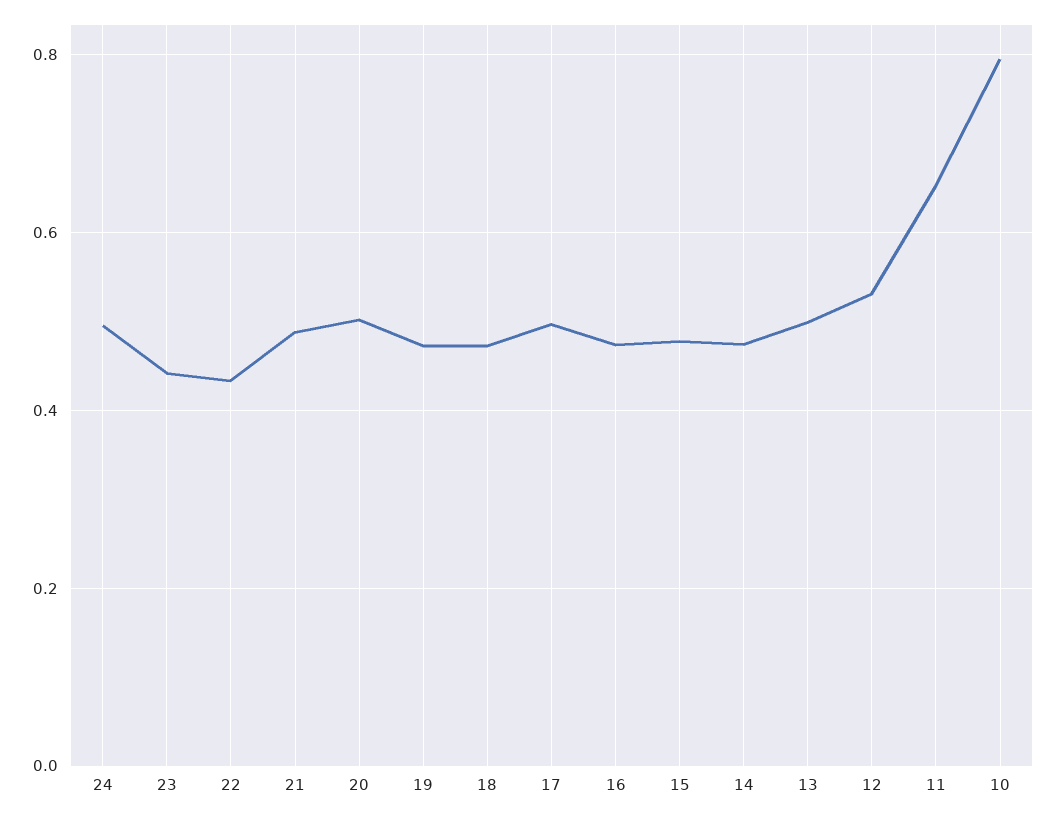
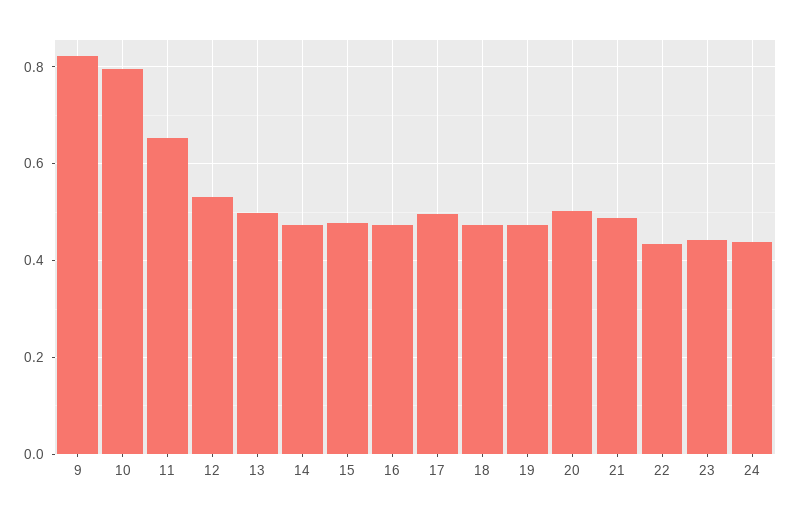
24: 0.5 -> 0.44
9: none -> 0.82

